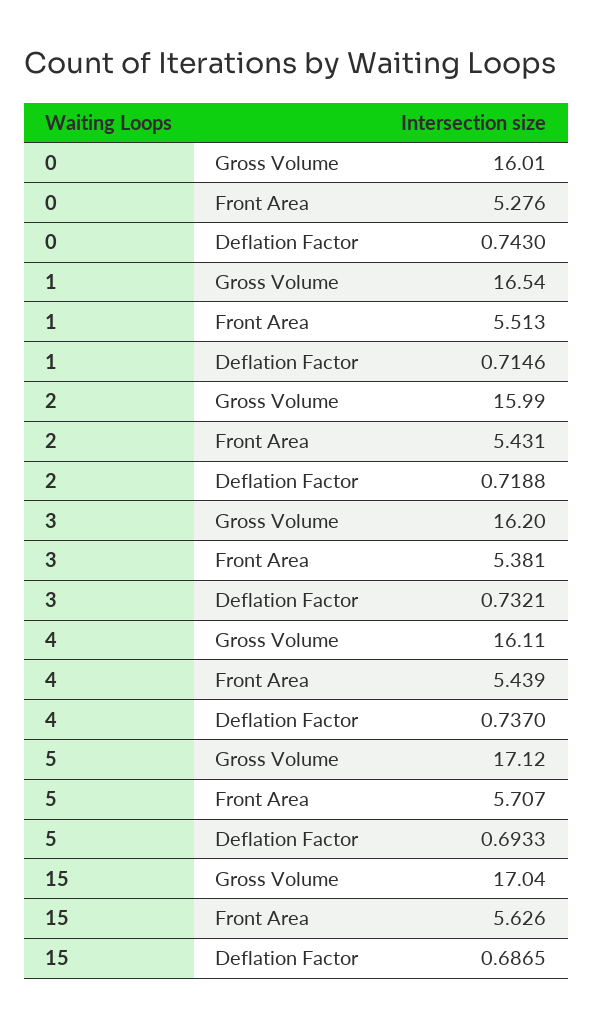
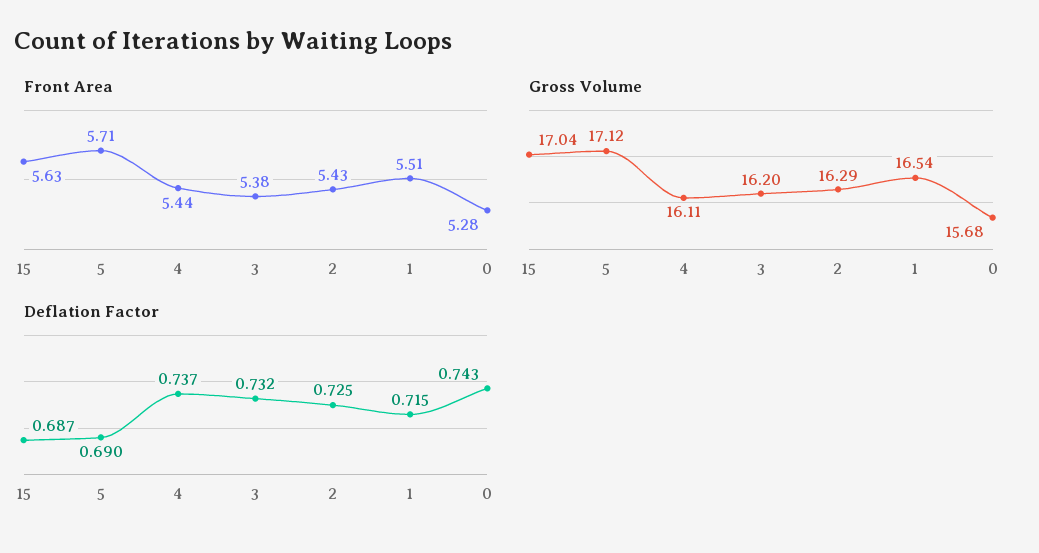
Gross Volume, 0: 16.01 -> 15.68
Gross Volume, 2: 15.99 -> 16.29
Deflation Factor, 2: 0.7188 -> 0.725
Deflation Factor, 5: 0.6933 -> 0.69

